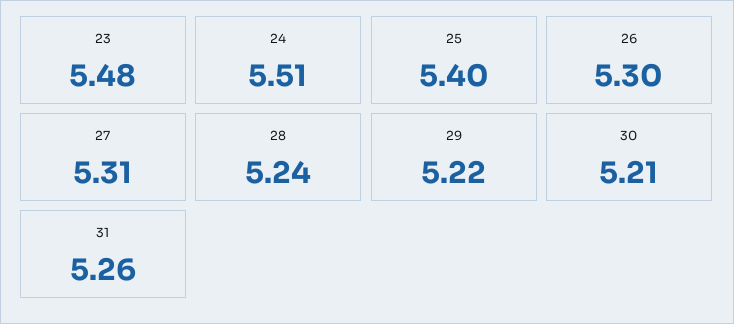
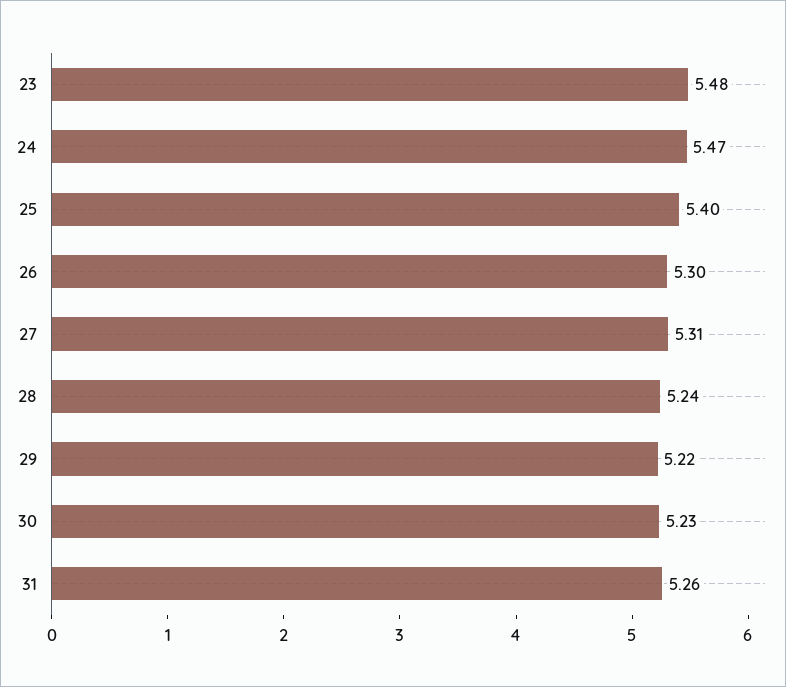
24: 5.51 -> 5.47
30: 5.21 -> 5.23

